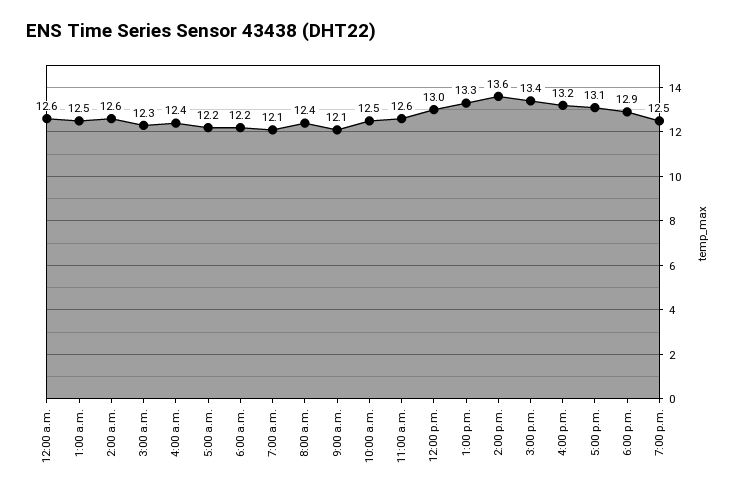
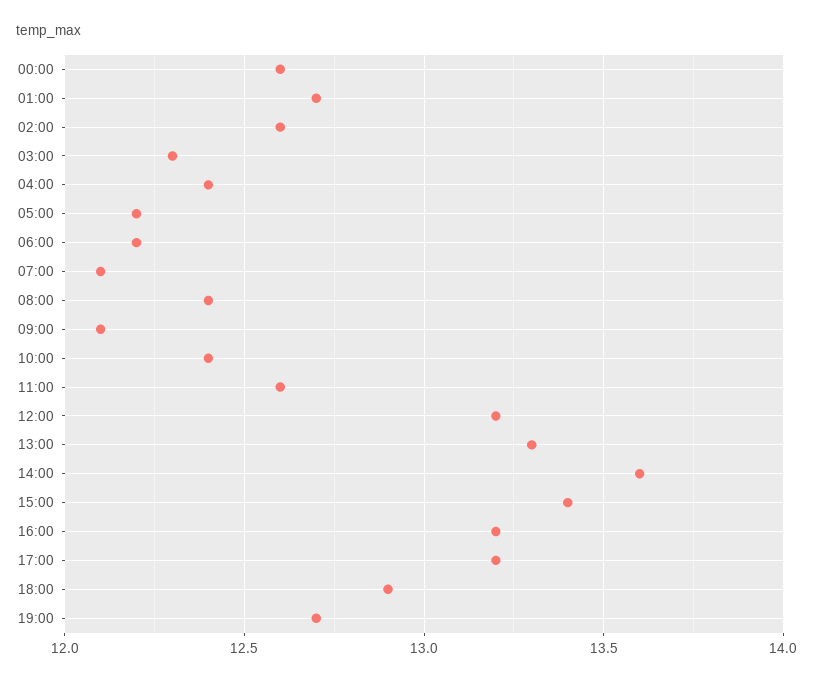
1:00 a.m.: 12.5 -> 12.7
10:00 a.m.: 12.5 -> 12.4
12:00 p.m.: 13 -> 13.2
5:00 p.m.: 13.1 -> 13.2
7:00 p.m.: 12.5 -> 12.7

